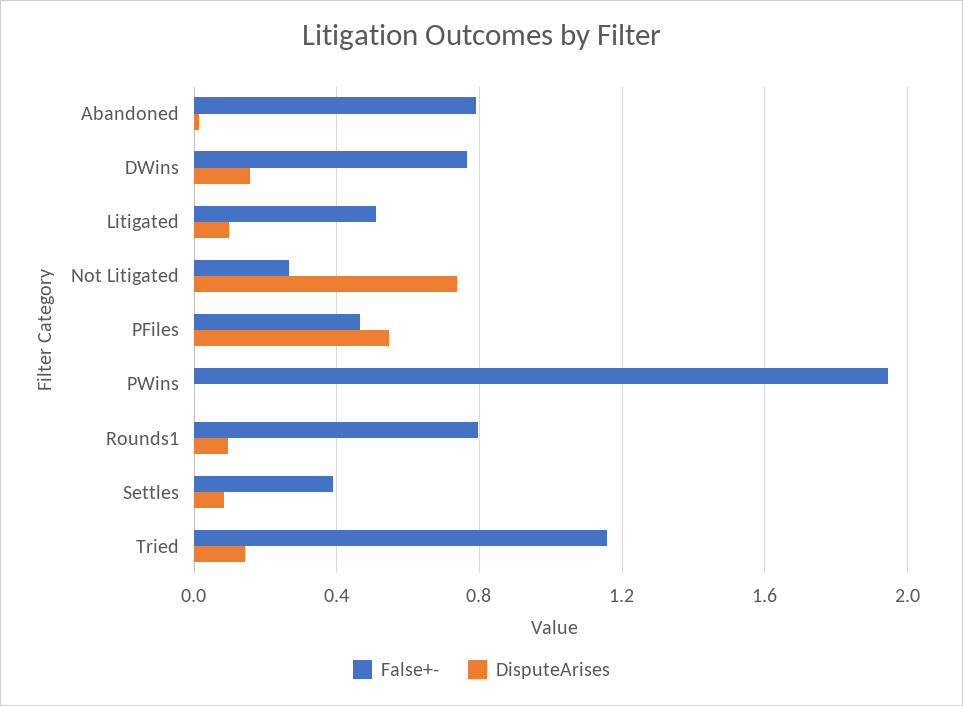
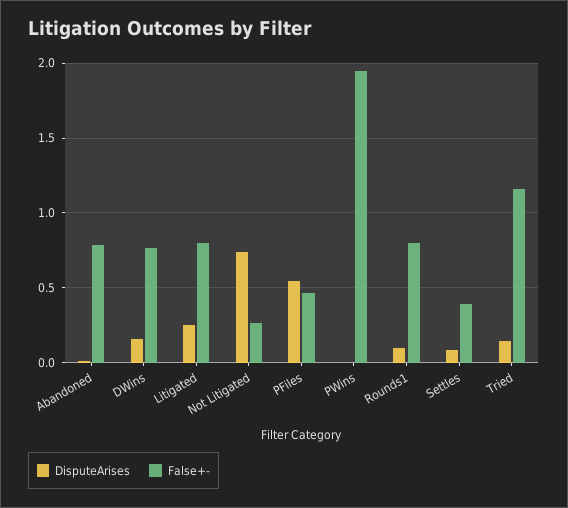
False+-, Litigated: 0.5 -> 0.8
DisputeArises, Litigated: 0.1 -> 0.25

